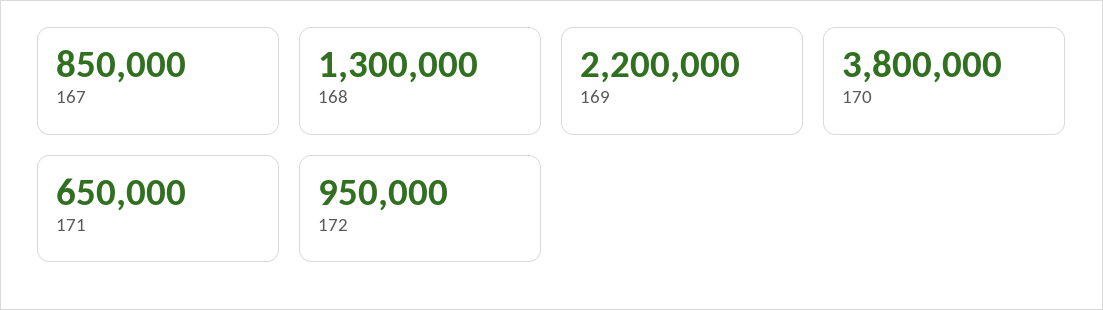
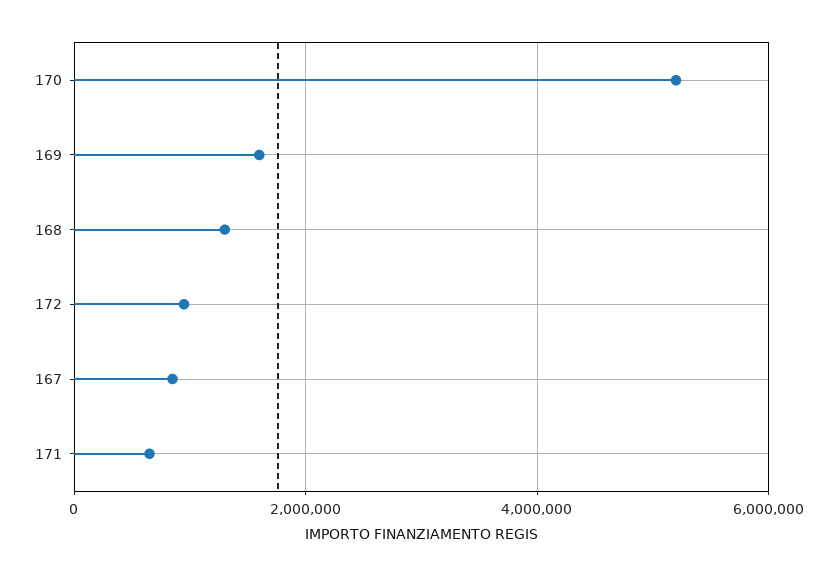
169: 2200000 -> 1600000
170: 3800000 -> 5200000

